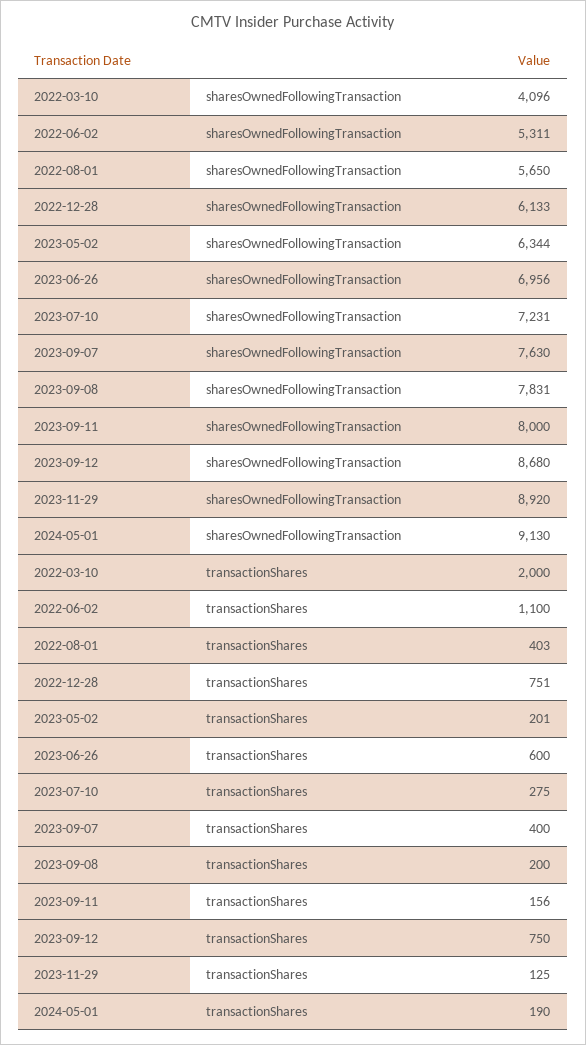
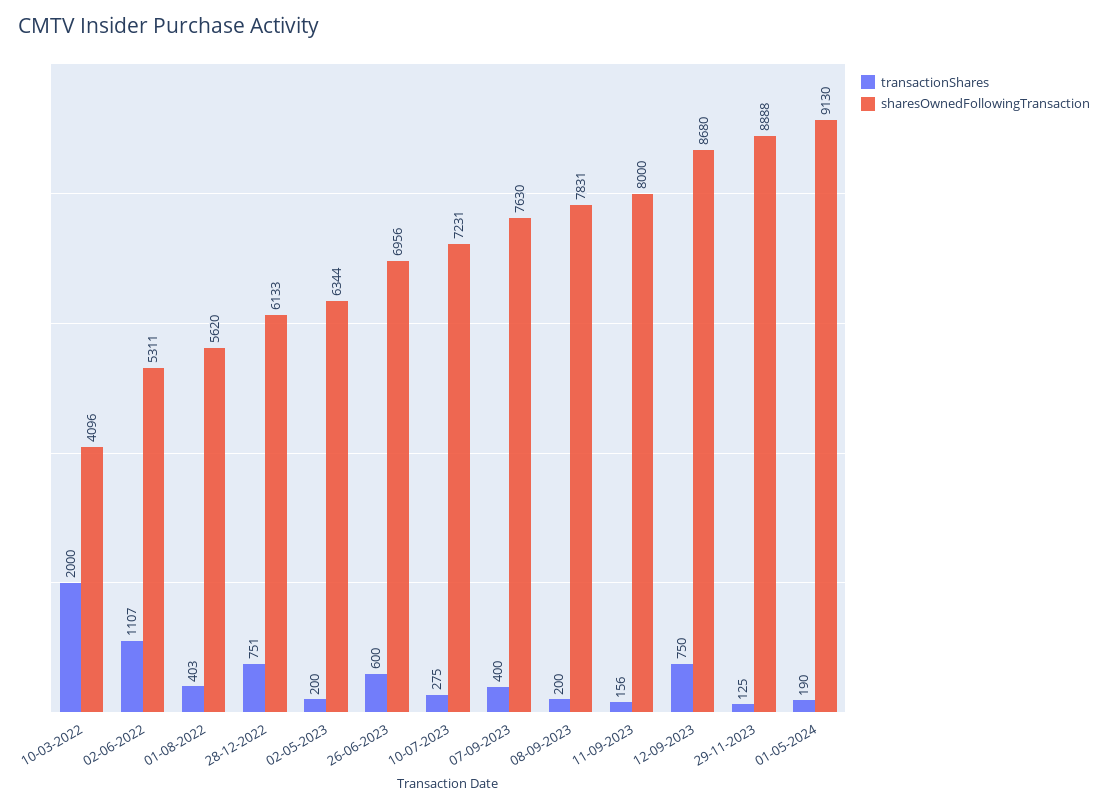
sharesOwnedFollowingTransaction, 2022-08-01: 5650 -> 5620
sharesOwnedFollowingTransaction, 2023-11-29: 8920 -> 8888
transactionShares, 2022-06-02: 1100 -> 1107
transactionShares, 2023-05-02: 201 -> 200

